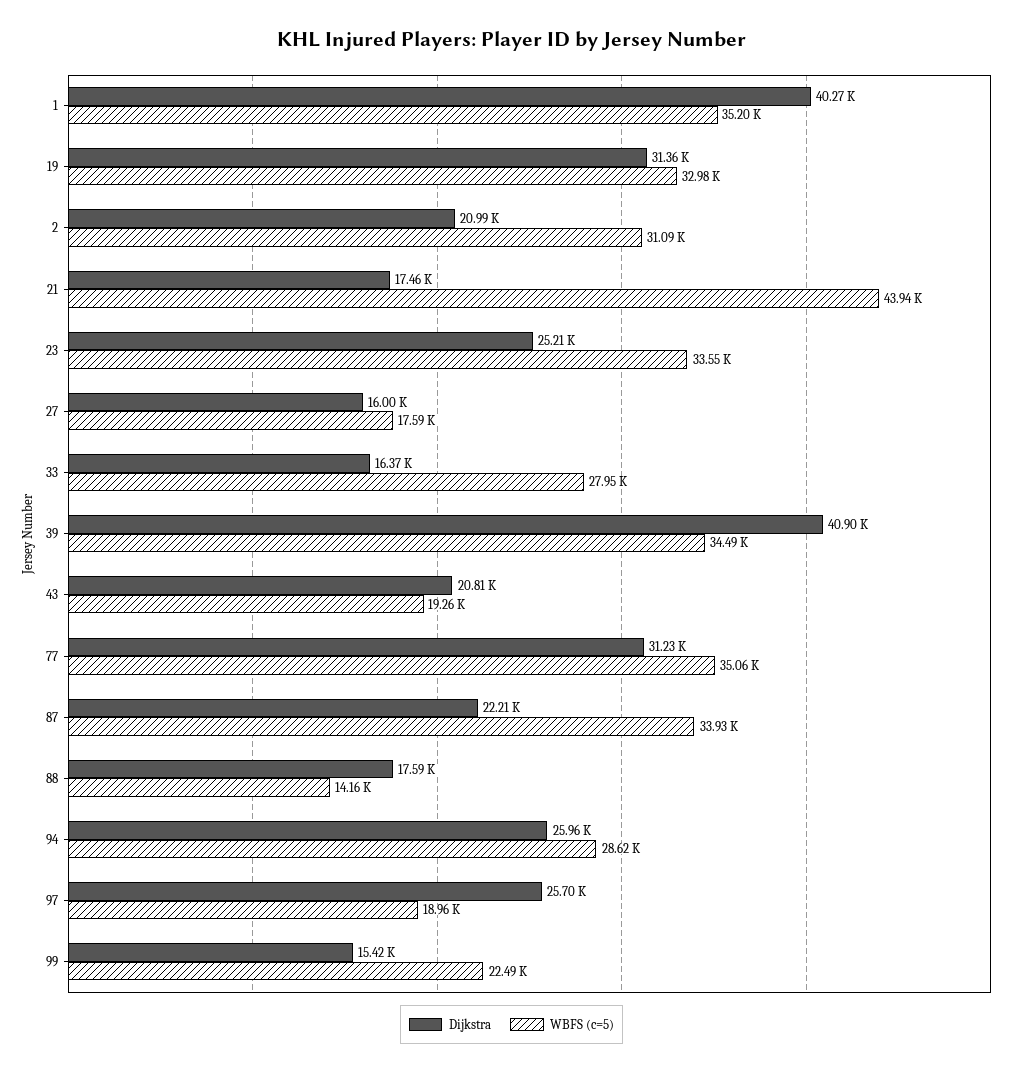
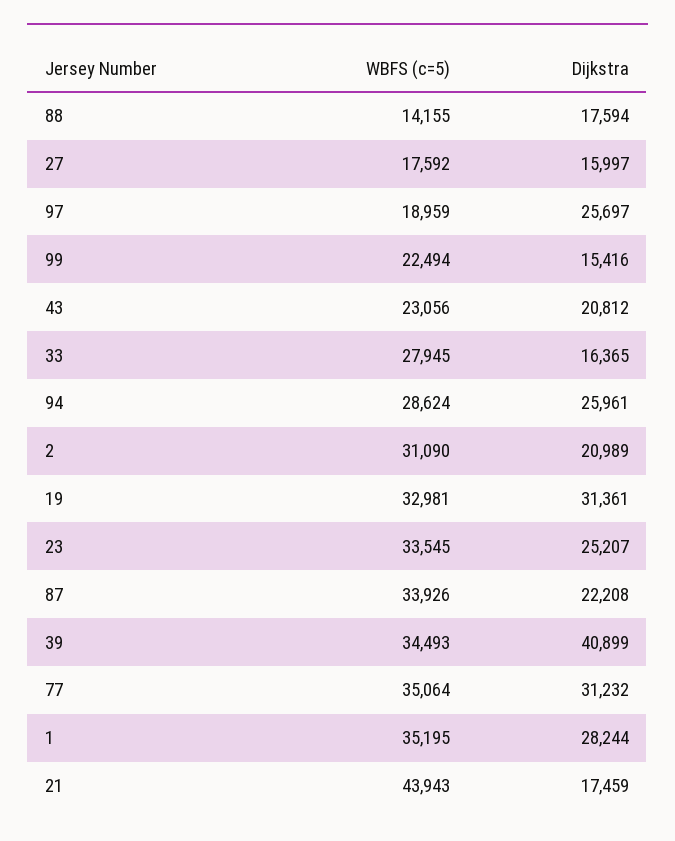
Dijkstra, 1: 40270 -> 28244
WBFS (c=5), 43: 19260 -> 23056

